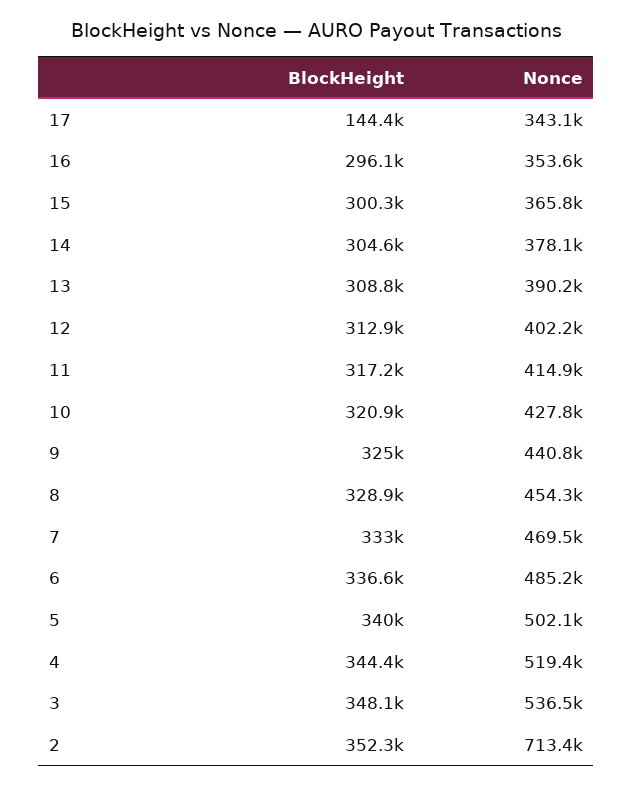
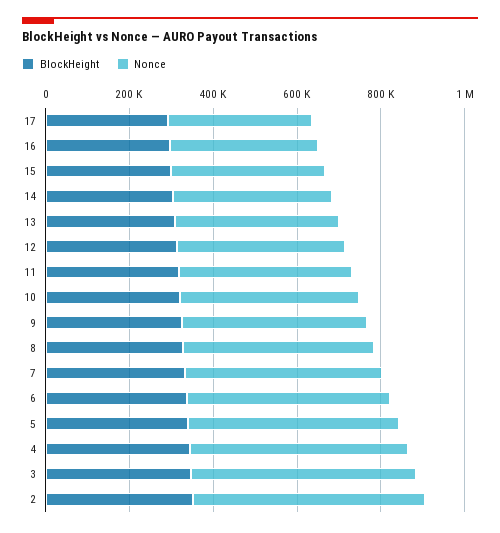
BlockHeight, 17: 144400 -> 300000
Nonce, 2: 713400 -> 550000

